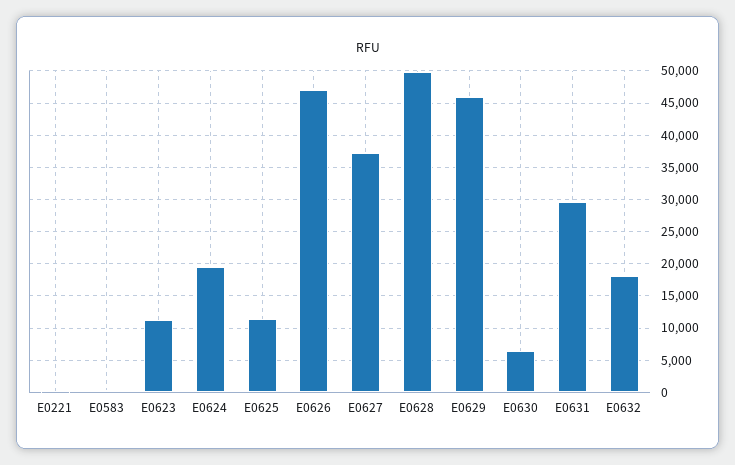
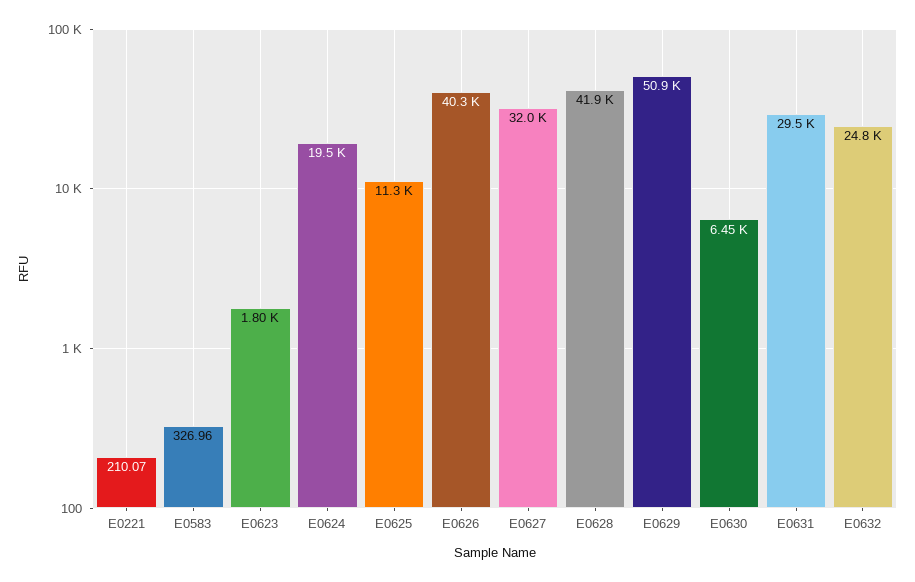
E0623: 11000 -> 1800
E0626: 47000 -> 40300
E0627: 37000 -> 32000
E0628: 50000 -> 41900
E0629: 46000 -> 50900
E0632: 18000 -> 24800

